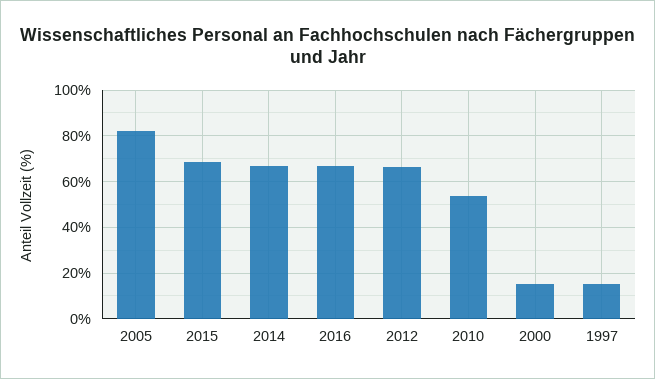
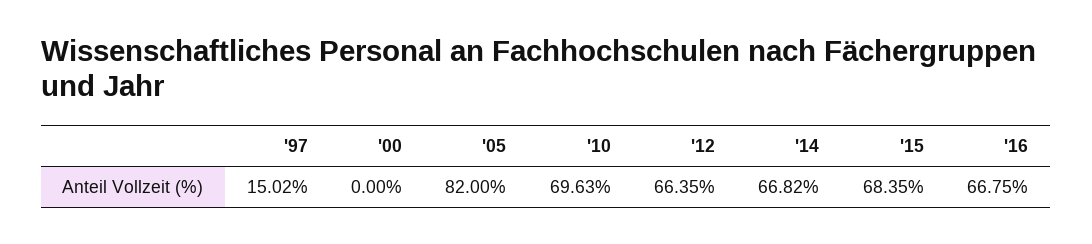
2010: 55 -> 69.63
2000: 15 -> 0

